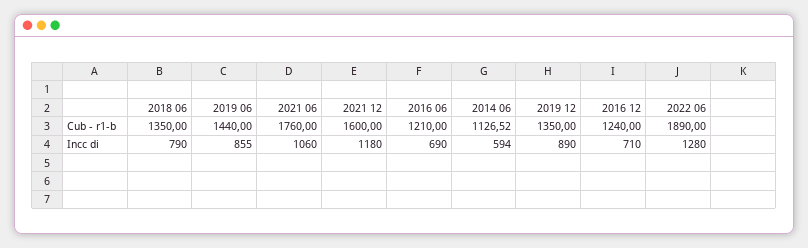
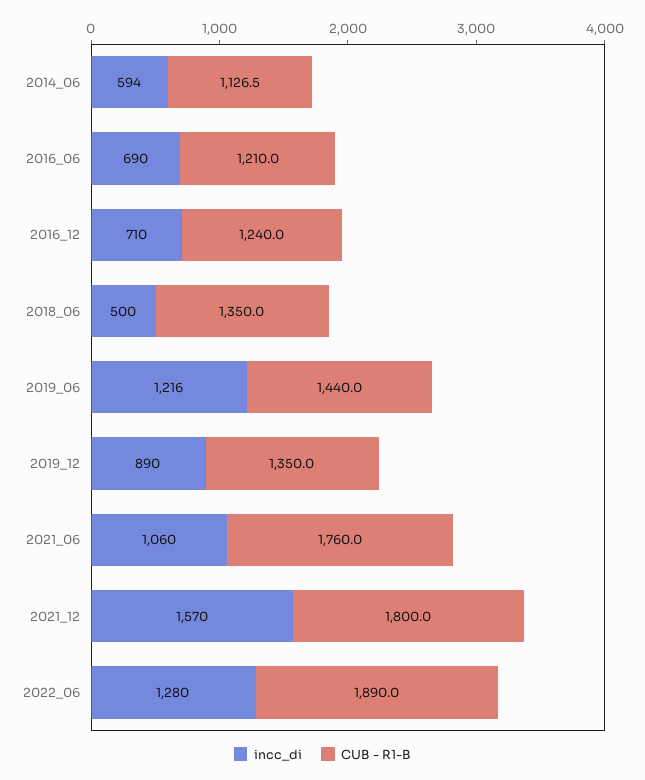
Cub - r1-b, 2021 12: 1600 -> 1800
Incc di, 2018 06: 790 -> 500
Incc di, 2019 06: 855 -> 1216
Incc di, 2021 12: 1180 -> 1570

